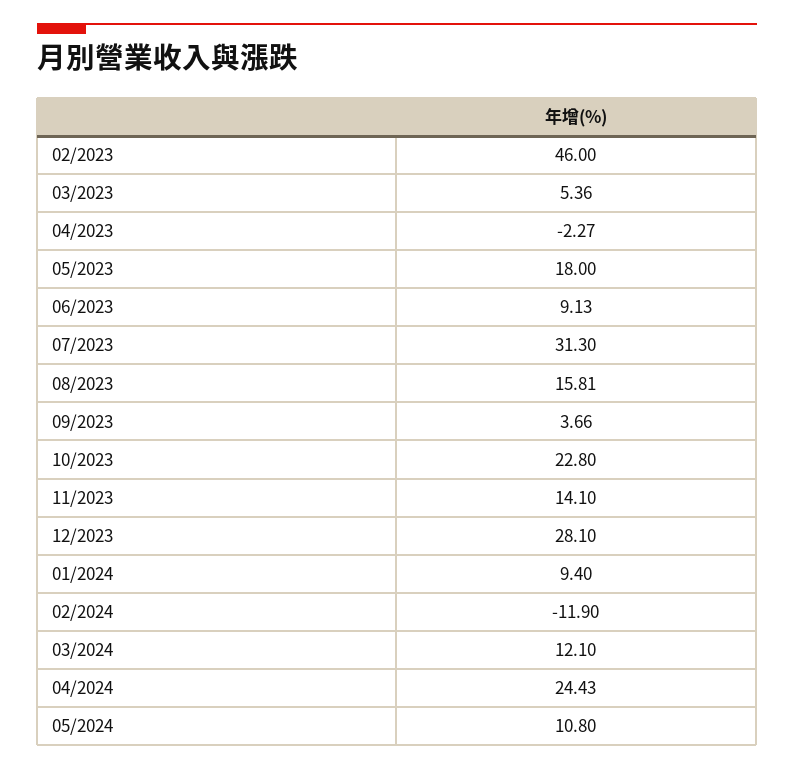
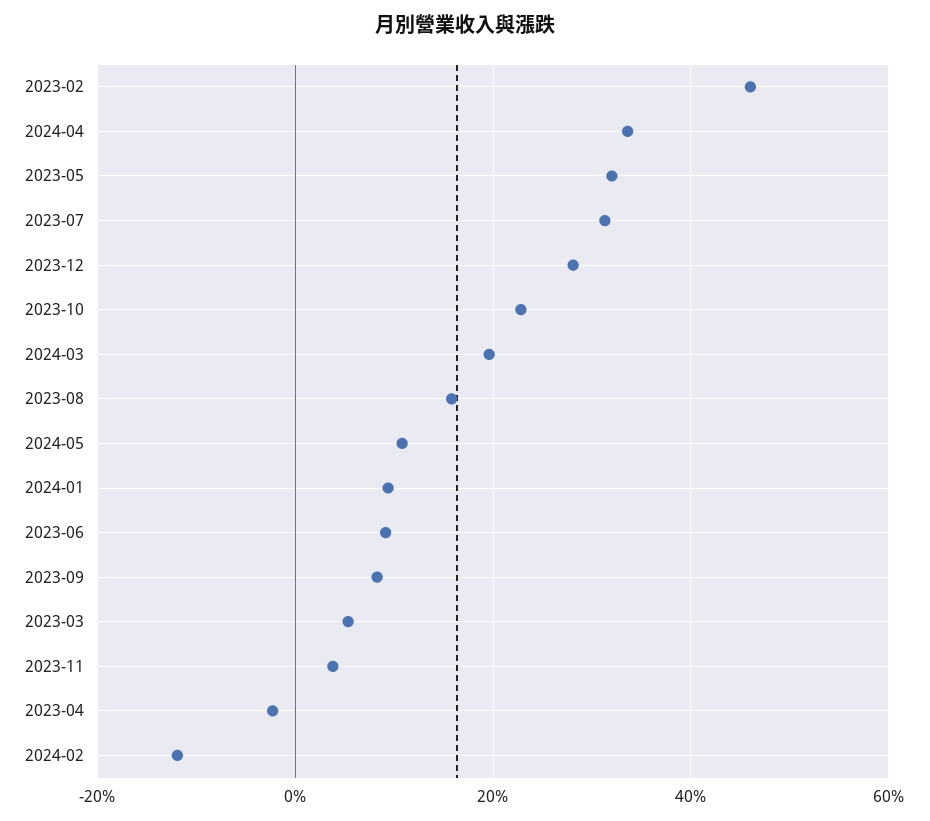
05/2023: 18 -> 32
09/2023: 3.66 -> 8
11/2023: 14.1 -> 4
03/2024: 12.1 -> 20
04/2024: 24.43 -> 34

